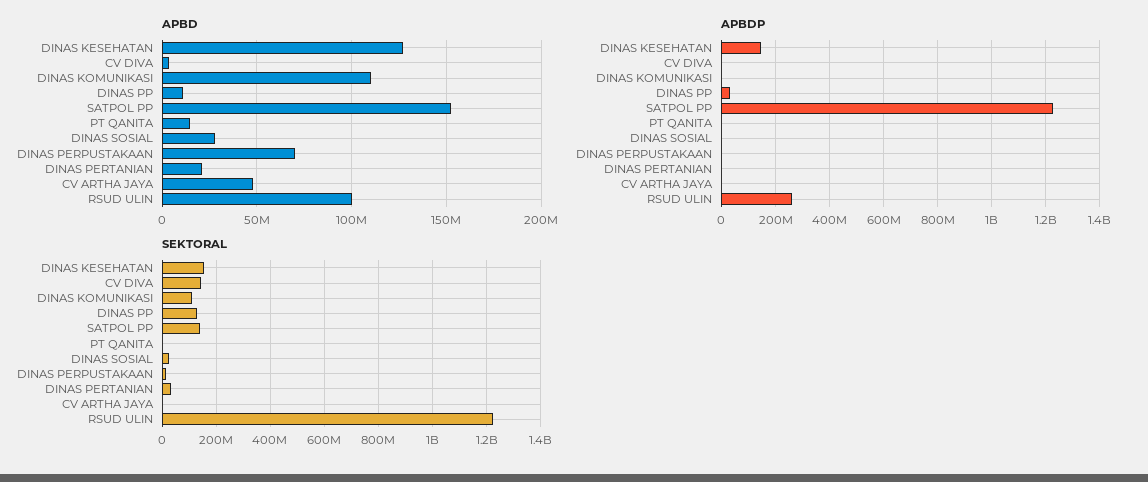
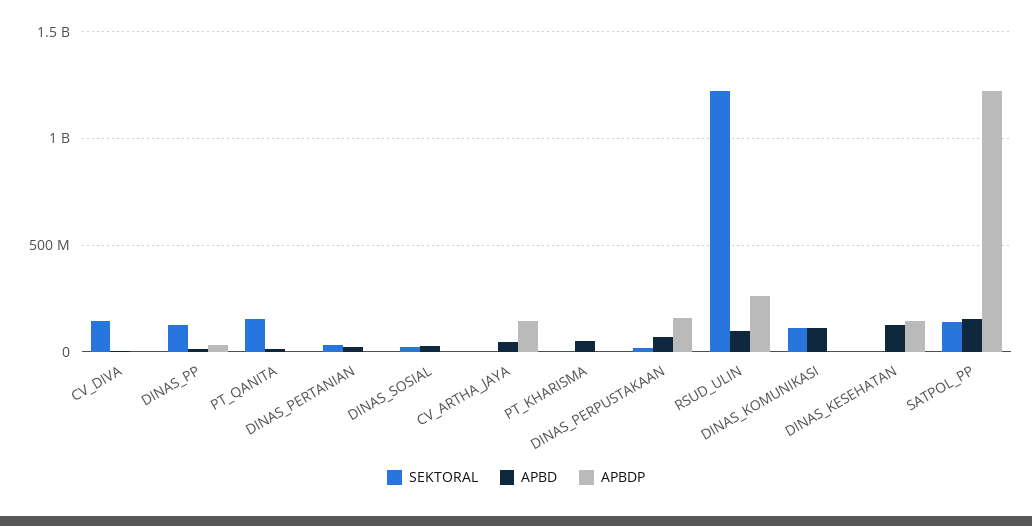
APBDP, DINAS PERPUSTAKAAN: 0 -> 150000000
APBDP, CV ARTHA JAYA: 0 -> 150000000
SEKTORAL, DINAS KESEHATAN: 150000000 -> 0
SEKTORAL, PT QANITA: 0 -> 150000000
SEKTORAL, PT_KHARISMA: none -> 0
APBD, PT_KHARISMA: none -> 50000000
APBDP, PT_KHARISMA: none -> 0

